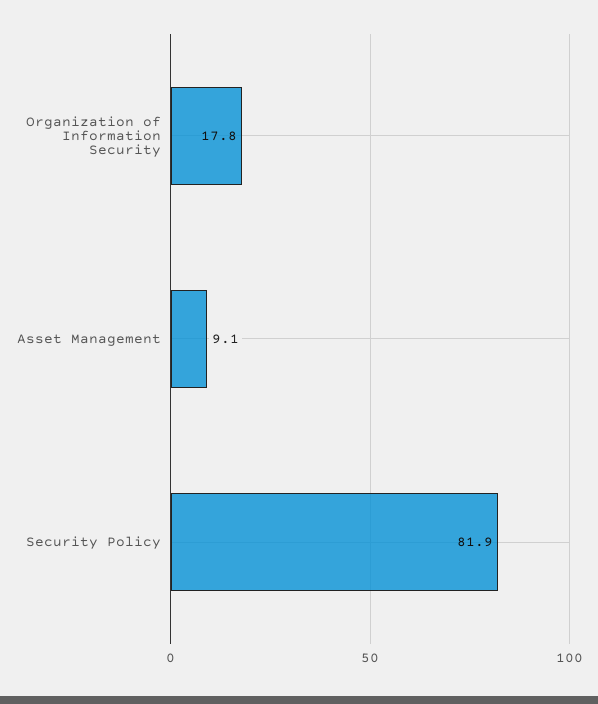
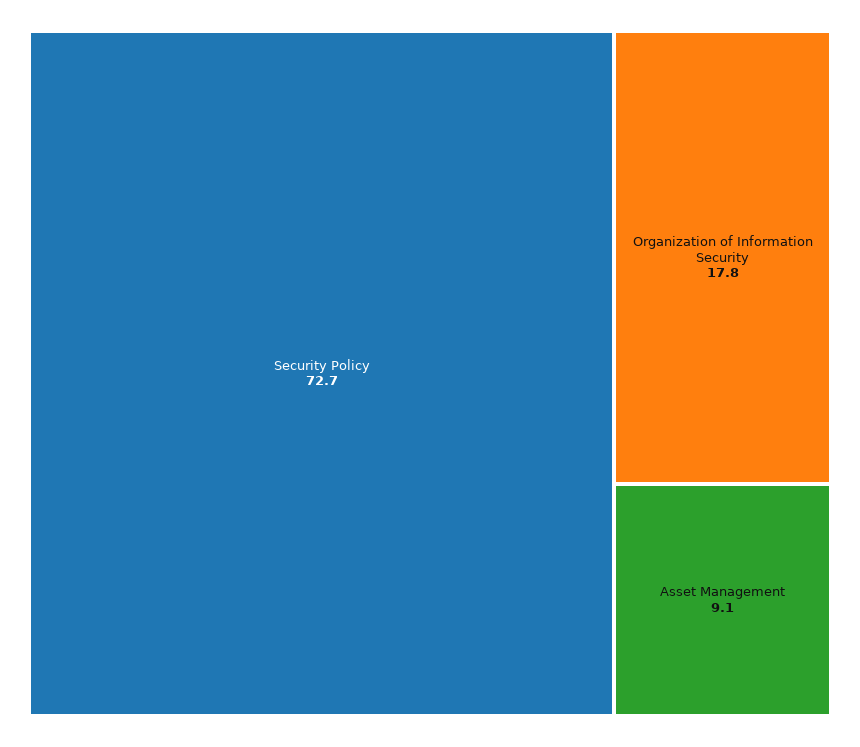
Security Policy: 81.9 -> 72.7

